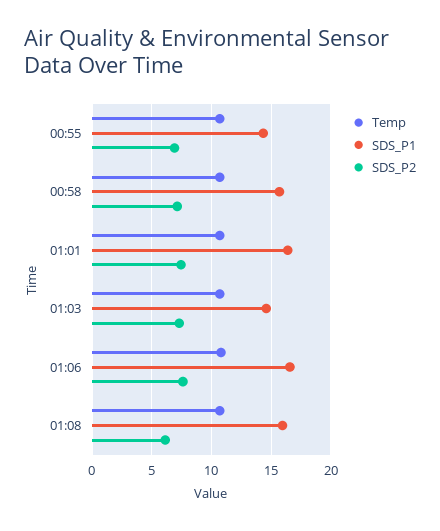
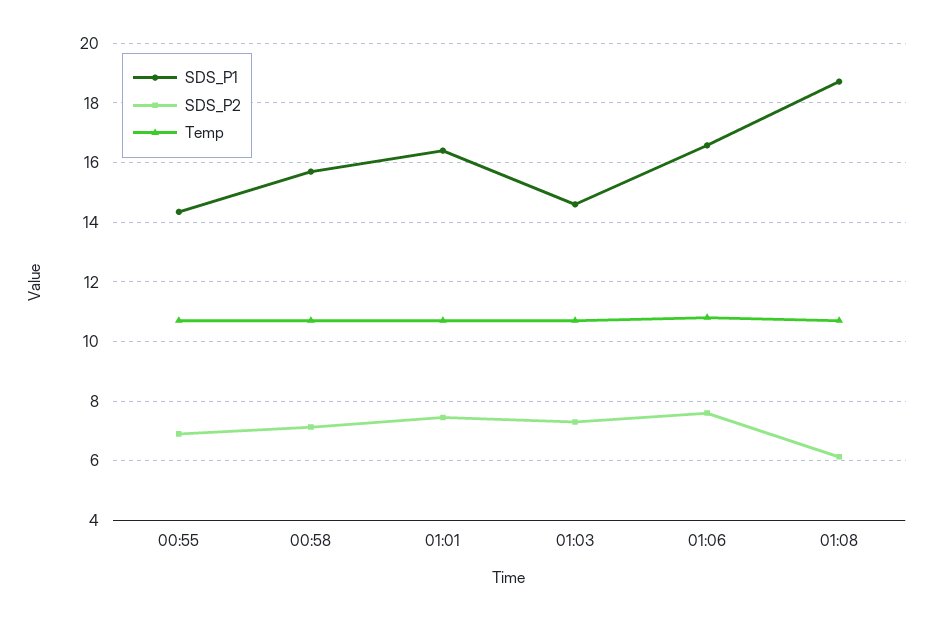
SDS_P1, 01:08: 16 -> 18.75

